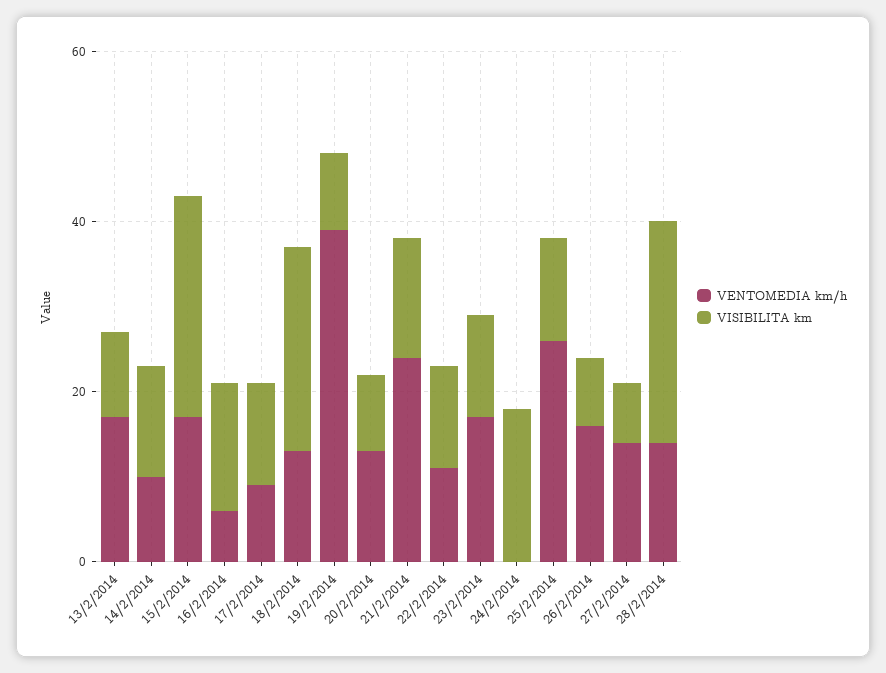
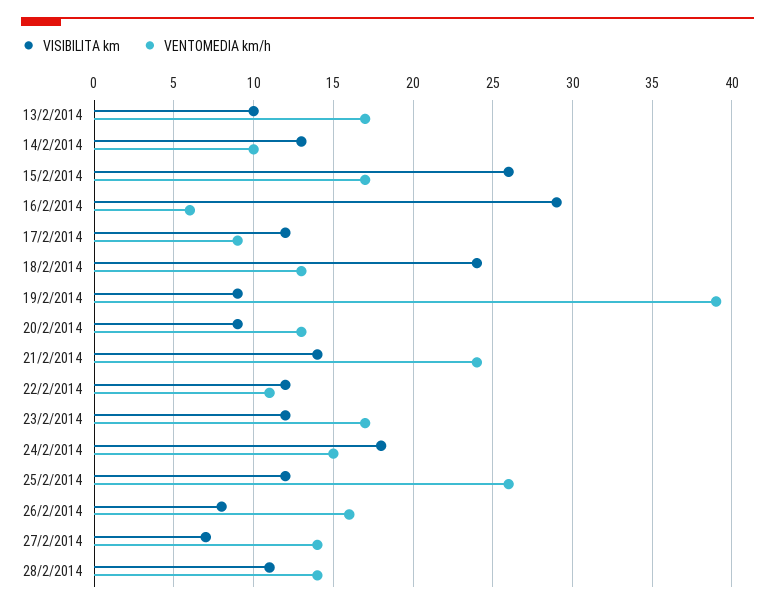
VISIBILITA km, 16/2/2014: 15 -> 29
VENTOMEDIA km/h, 24/2/2014: 0 -> 15
VISIBILITA km, 28/2/2014: 25 -> 11

